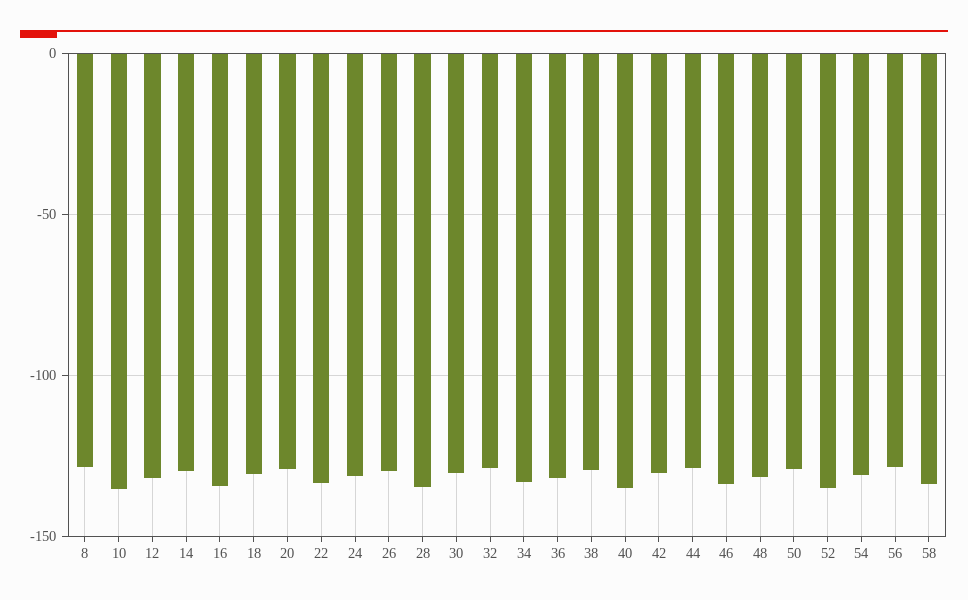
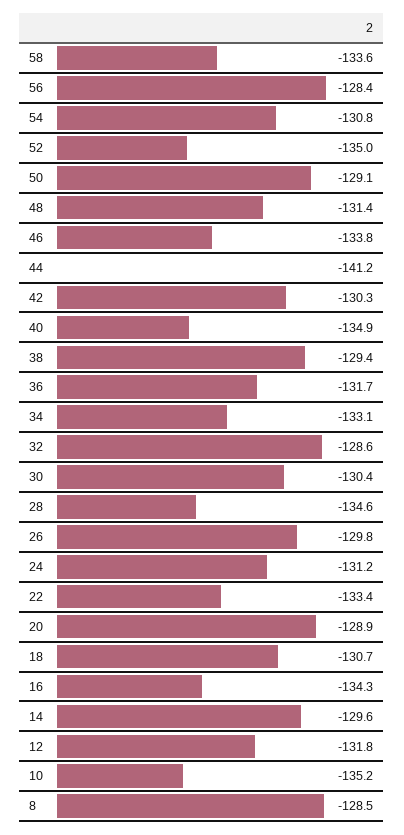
44: -130 -> -141.2

